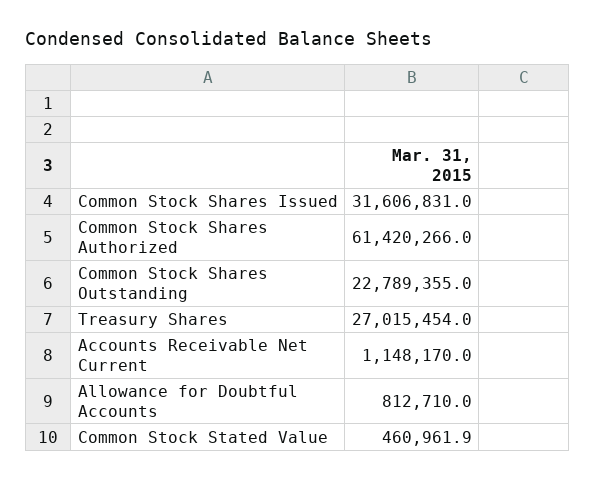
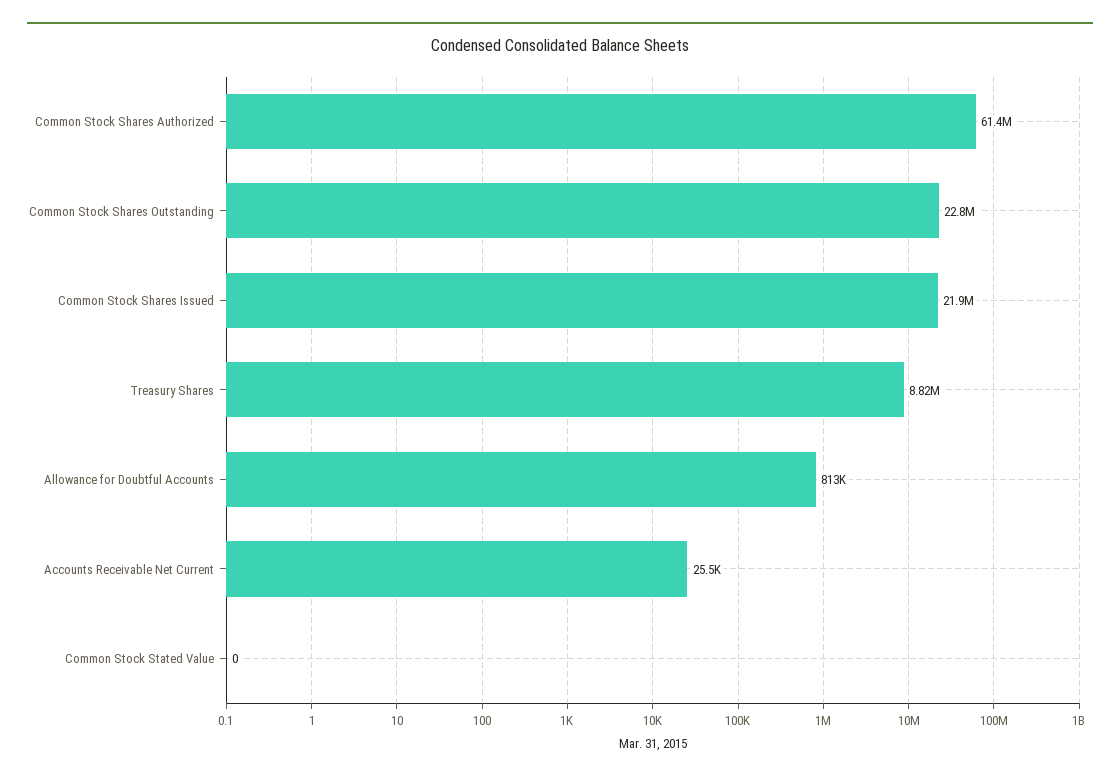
Common Stock Shares Issued: 31606831 -> 21900000
Treasury Shares: 27015454 -> 8820000
Accounts Receivable Net Current: 1148170 -> 25500
Common Stock Stated Value: 460961.9 -> 0

